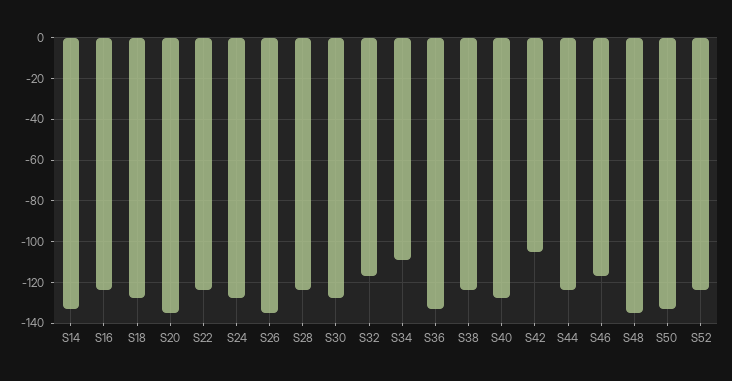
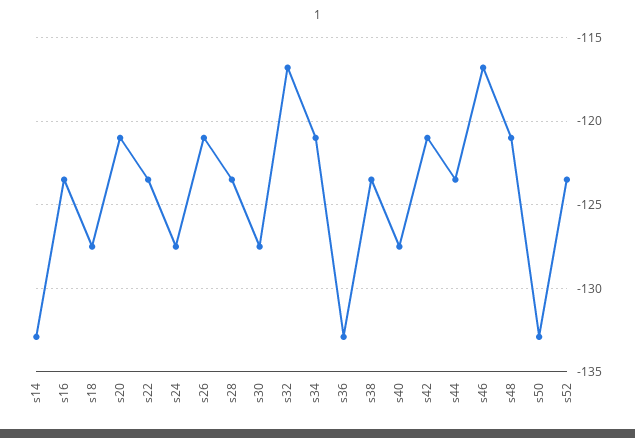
S20: -135 -> -121
S26: -135 -> -121
S34: -110 -> -121
S42: -105 -> -121
S48: -135 -> -121

